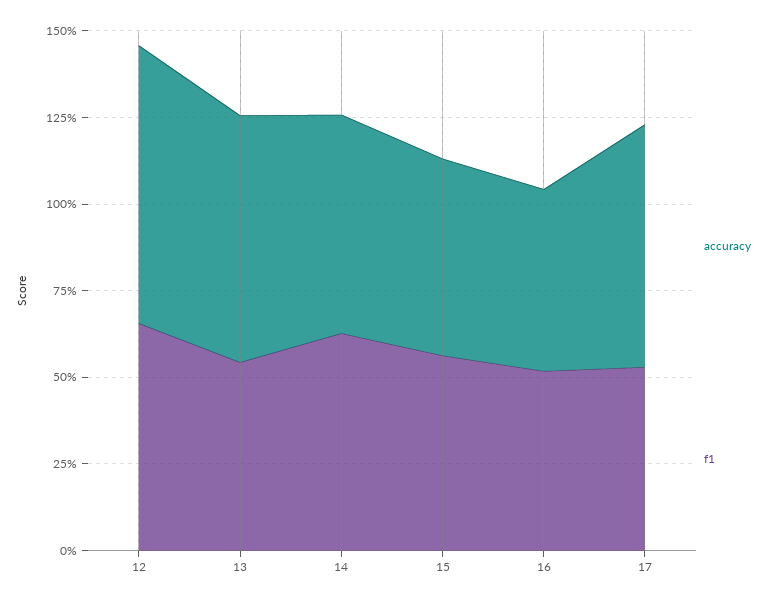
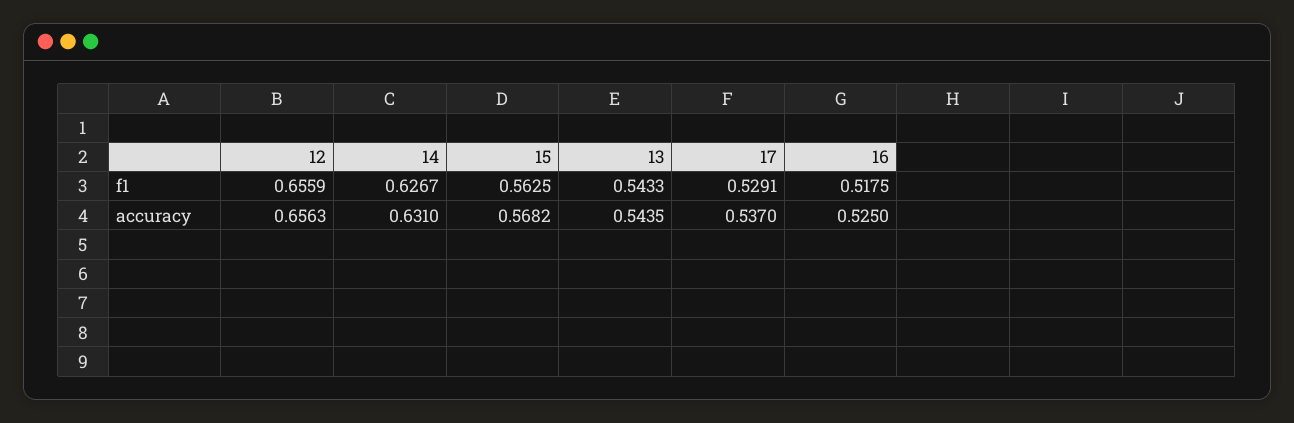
accuracy, 12: 0.8 -> 0.6563
accuracy, 13: 0.7 -> 0.5435
accuracy, 17: 0.7 -> 0.537

